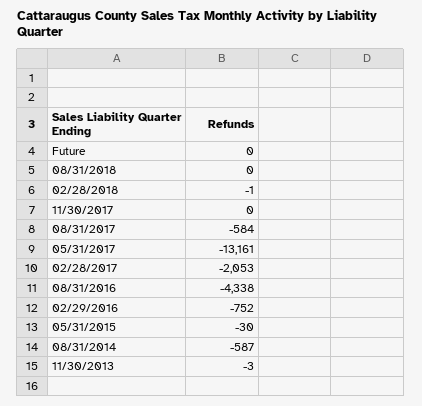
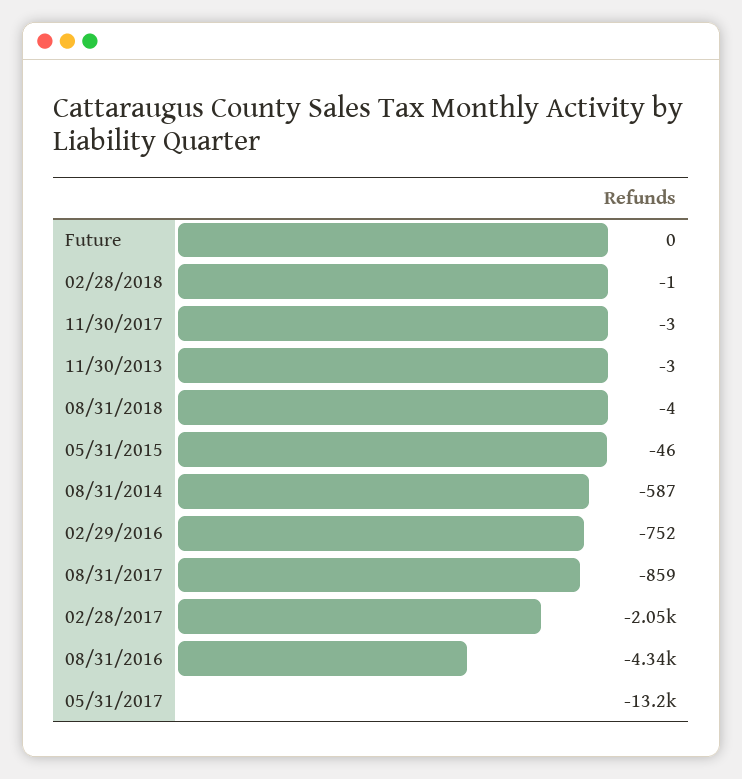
08/31/2018: 0 -> -4
11/30/2017: 0 -> -3
08/31/2017: -584 -> -859
05/31/2015: -30 -> -46

